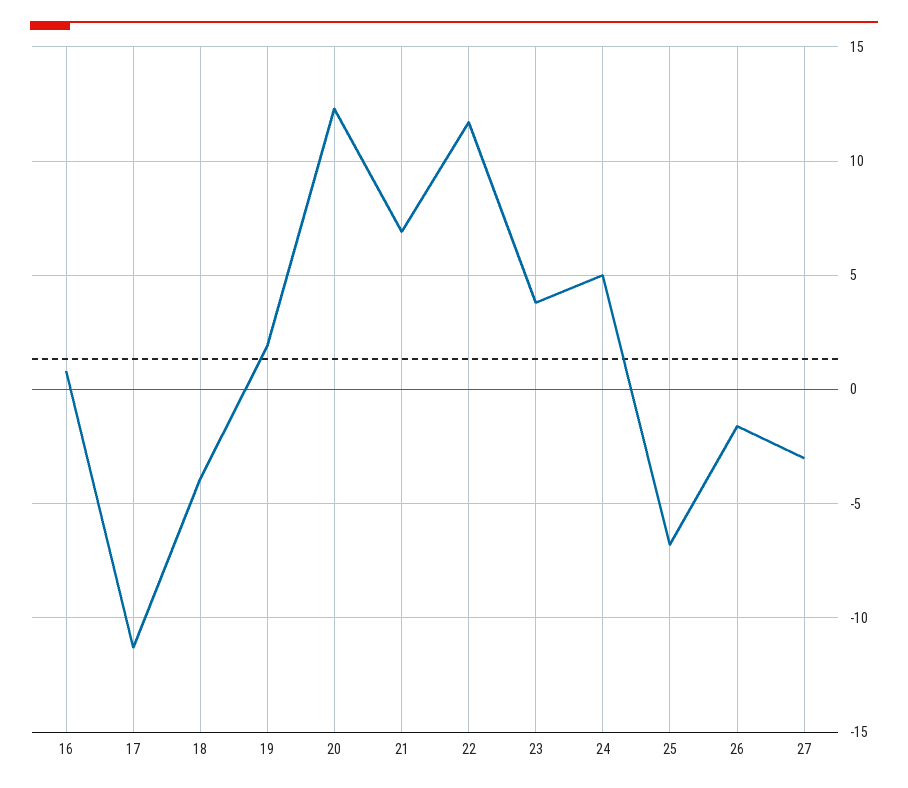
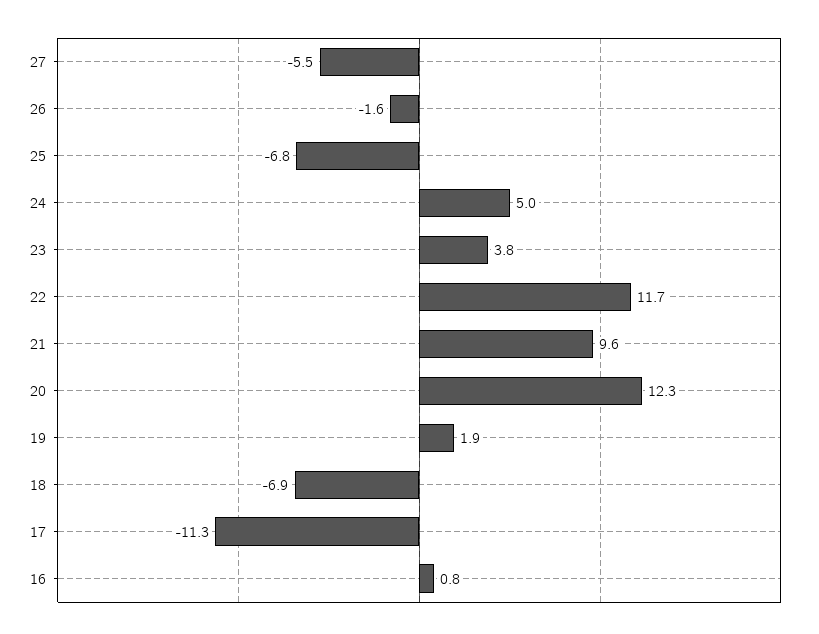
18: -4 -> -6.9
21: 7 -> 9.6
27: -3 -> -5.5

